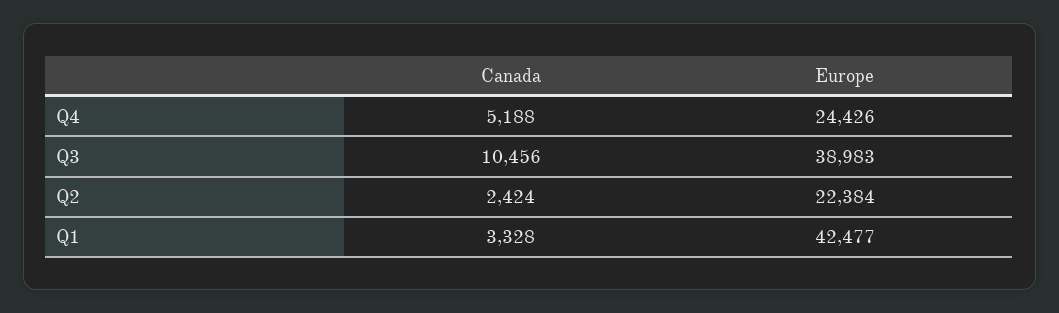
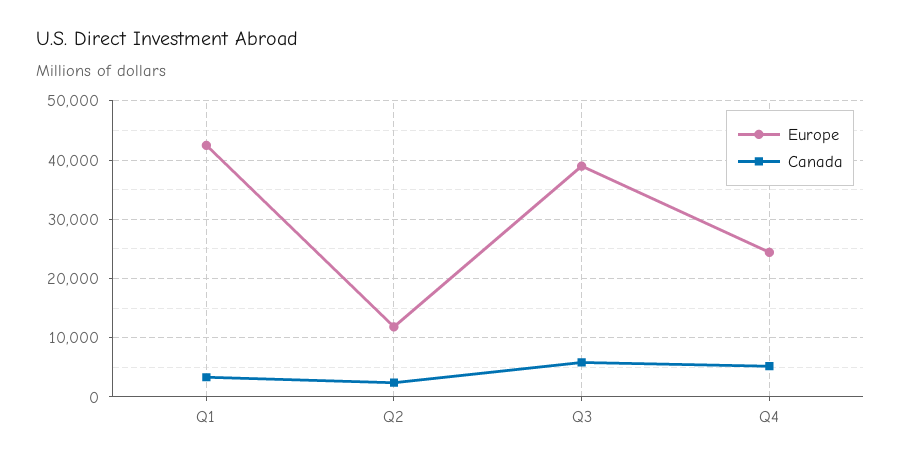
Canada, Q3: 10456 -> 6000
Europe, Q2: 22384 -> 12000

